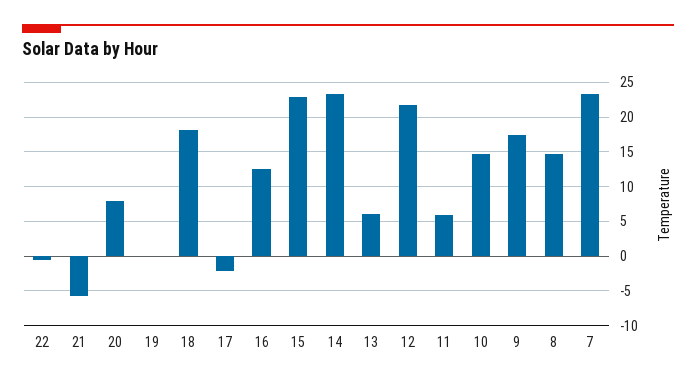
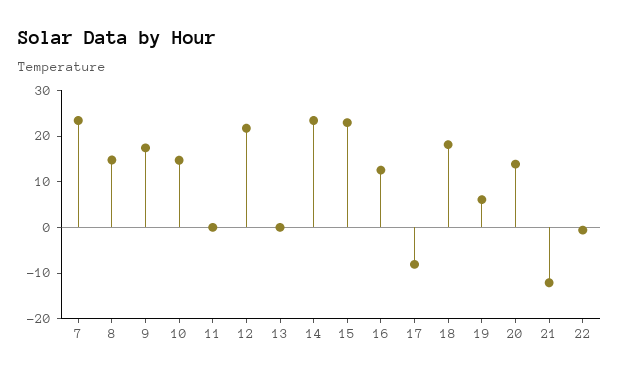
21: -6 -> -12
20: 8 -> 14
19: 0 -> 6
17: -2 -> -8
13: 6 -> 0
11: 6 -> 0

